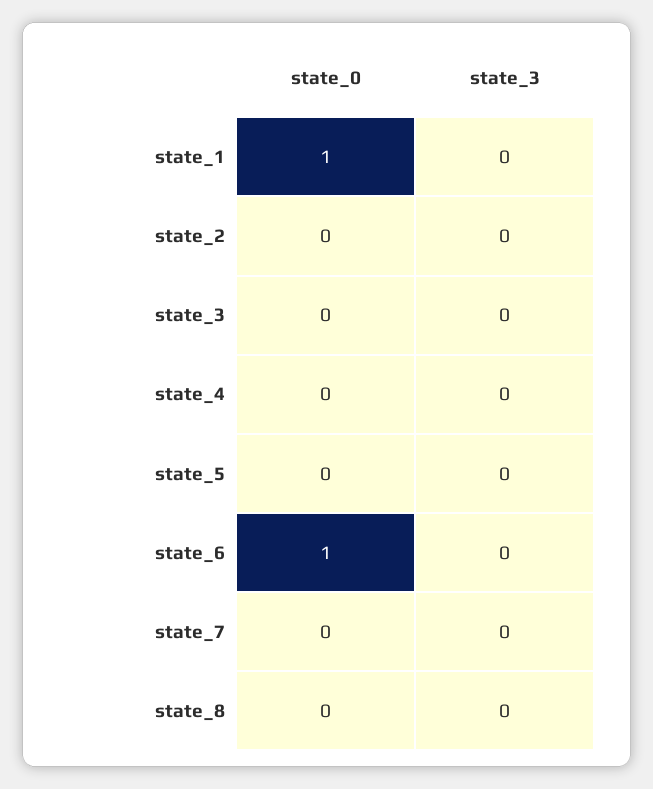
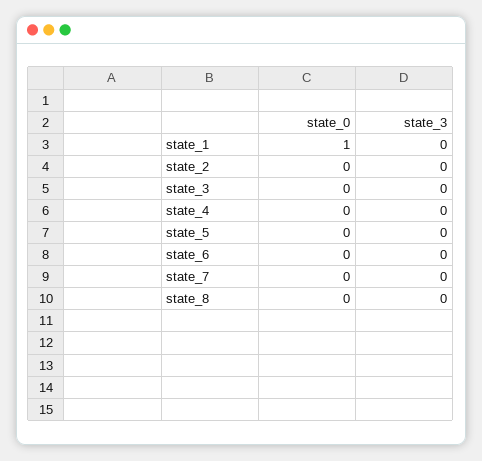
state_0, state_6: 1 -> 0

